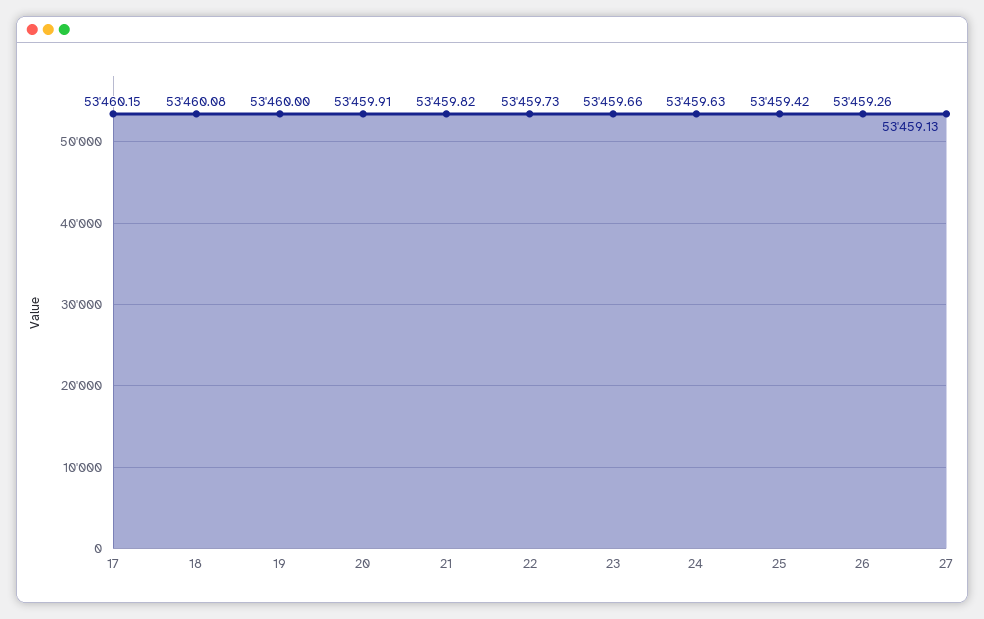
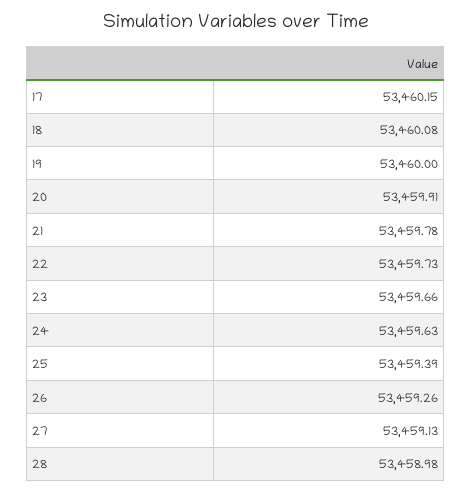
21: 53459.82 -> 53459.78
25: 53459.42 -> 53459.39
28: none -> 53458.98

